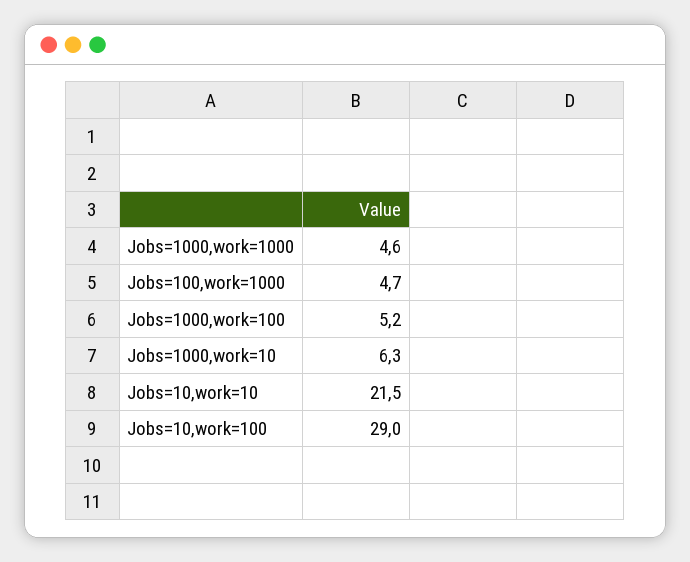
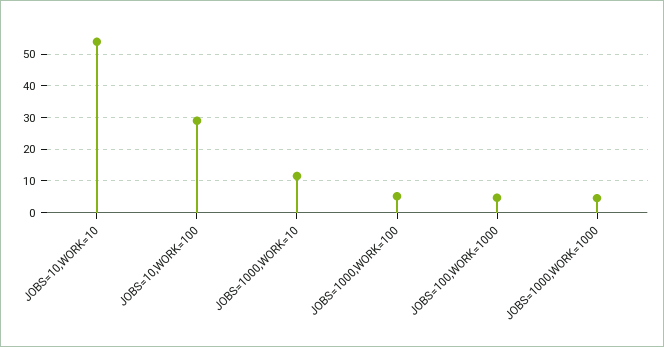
Jobs=1000,work=10: 6.3 -> 12
Jobs=10,work=10: 21.5 -> 54

